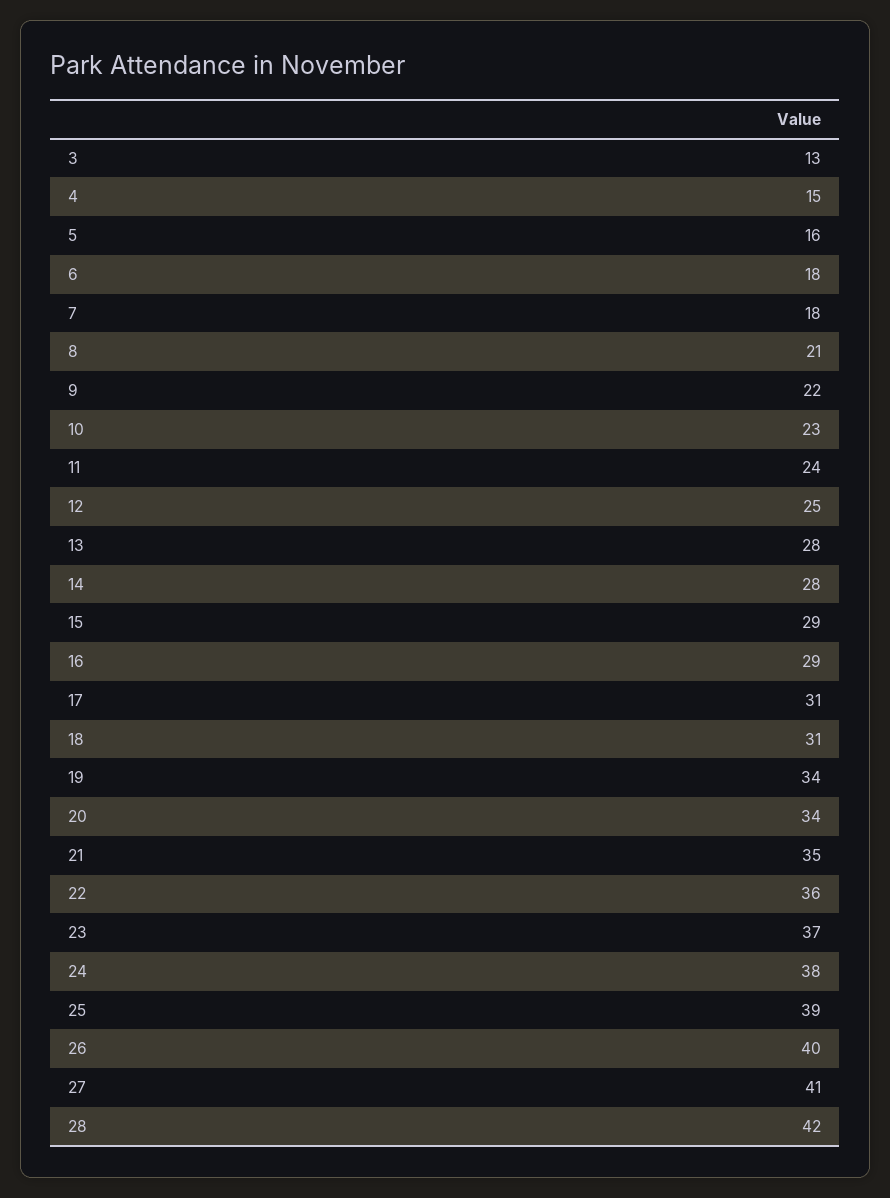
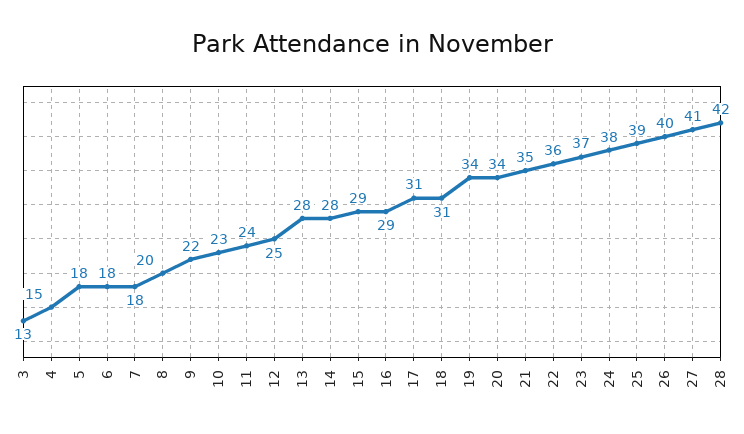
5: 16 -> 18
8: 21 -> 20

